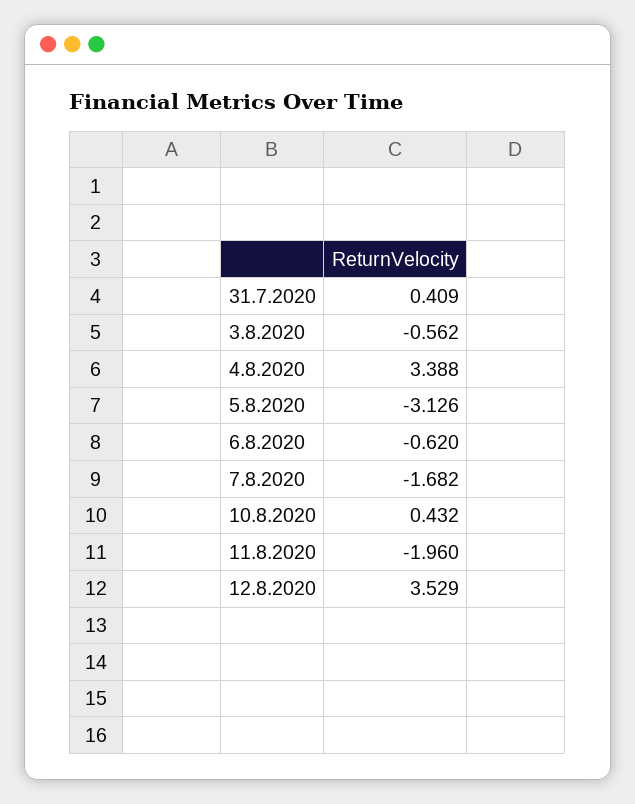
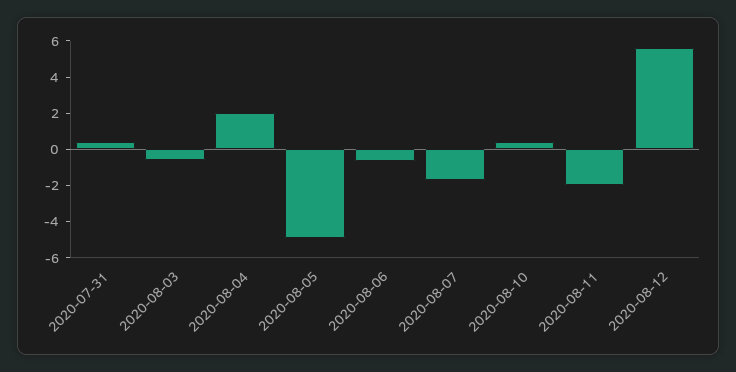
4.8.2020: 3.388 -> 2
5.8.2020: -3.126 -> -5
12.8.2020: 3.529 -> 5.5

